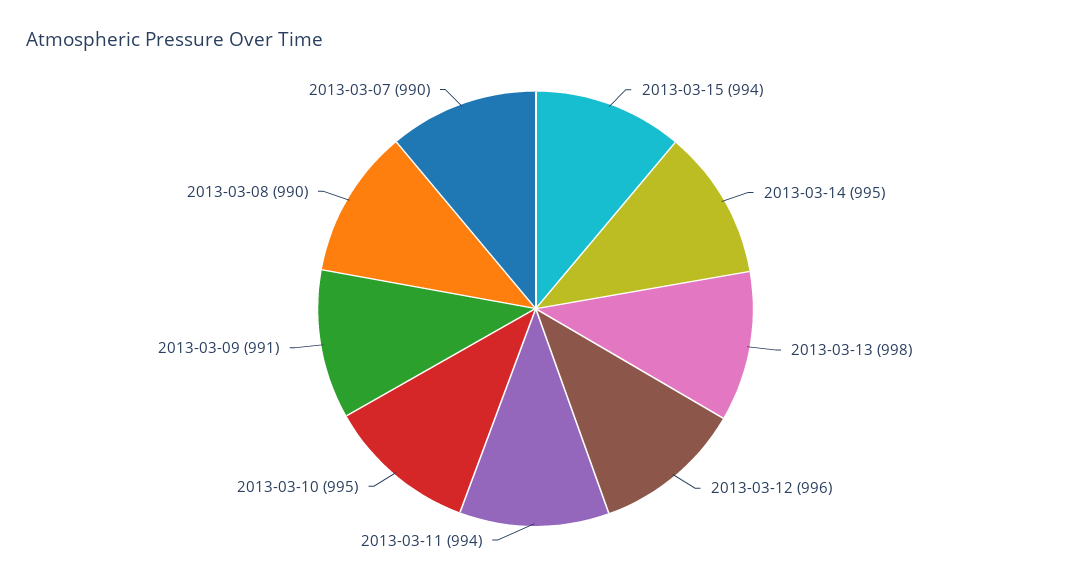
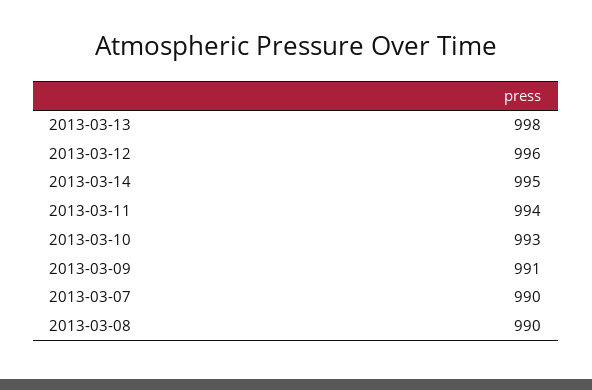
2013-03-15: 994 -> none
2013-03-10: 995 -> 993

